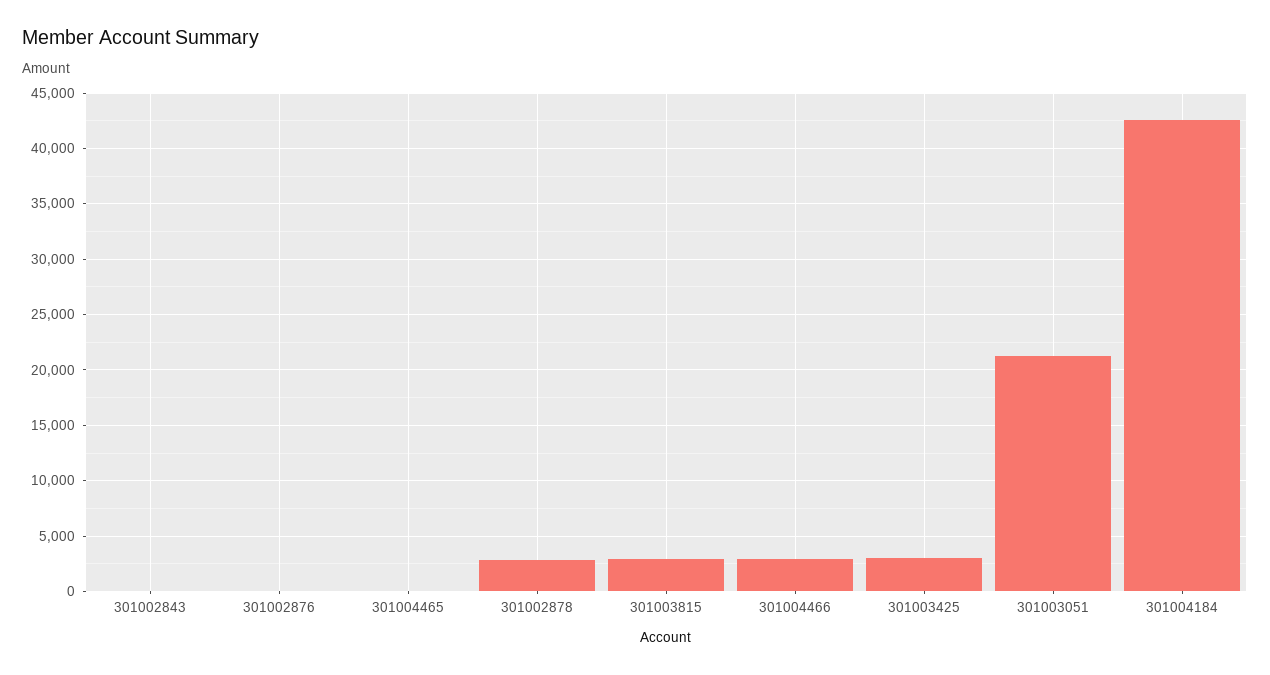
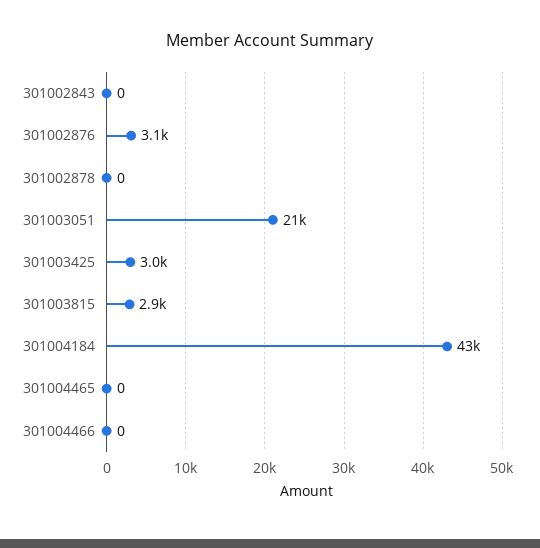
301002876: 0 -> 3100
301002878: 3000 -> 0
301004466: 3000 -> 0

